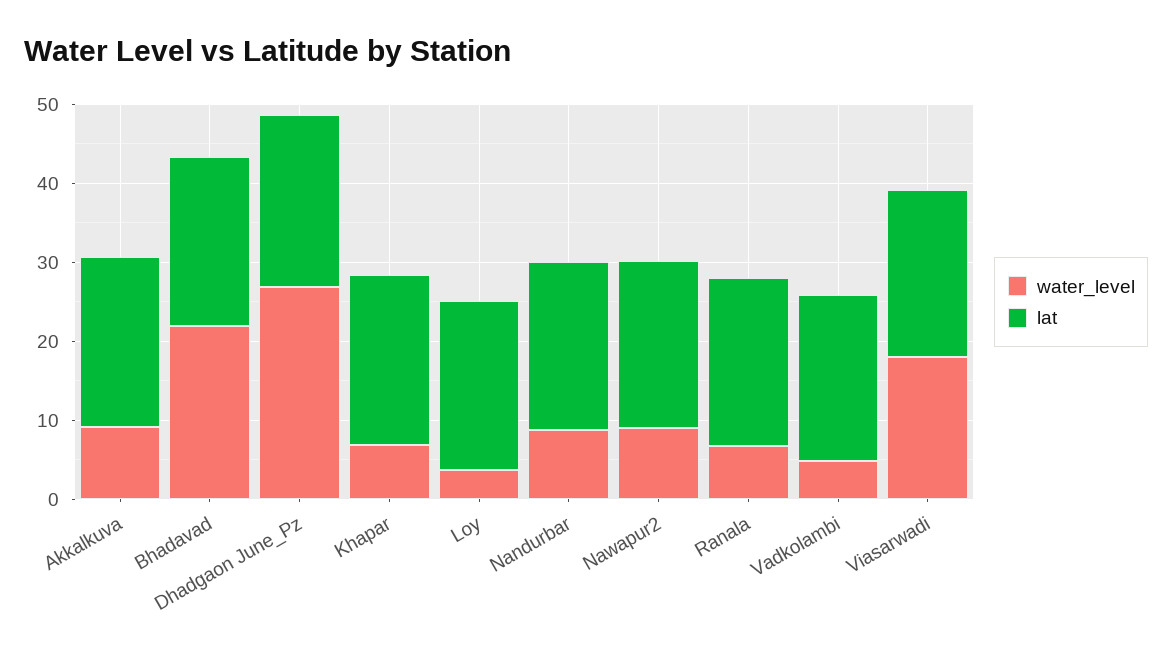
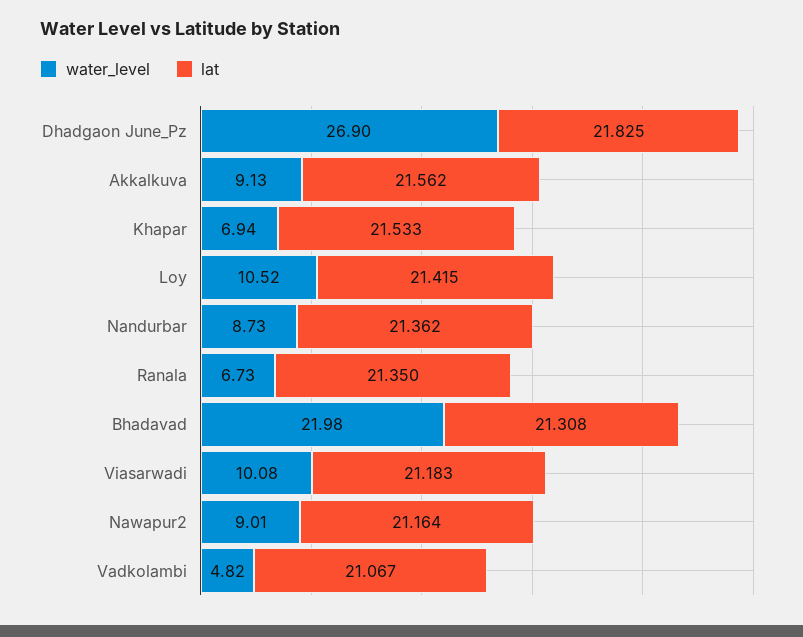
water_level, Loy: 4 -> 10.52
water_level, Viasarwadi: 18 -> 10.08

